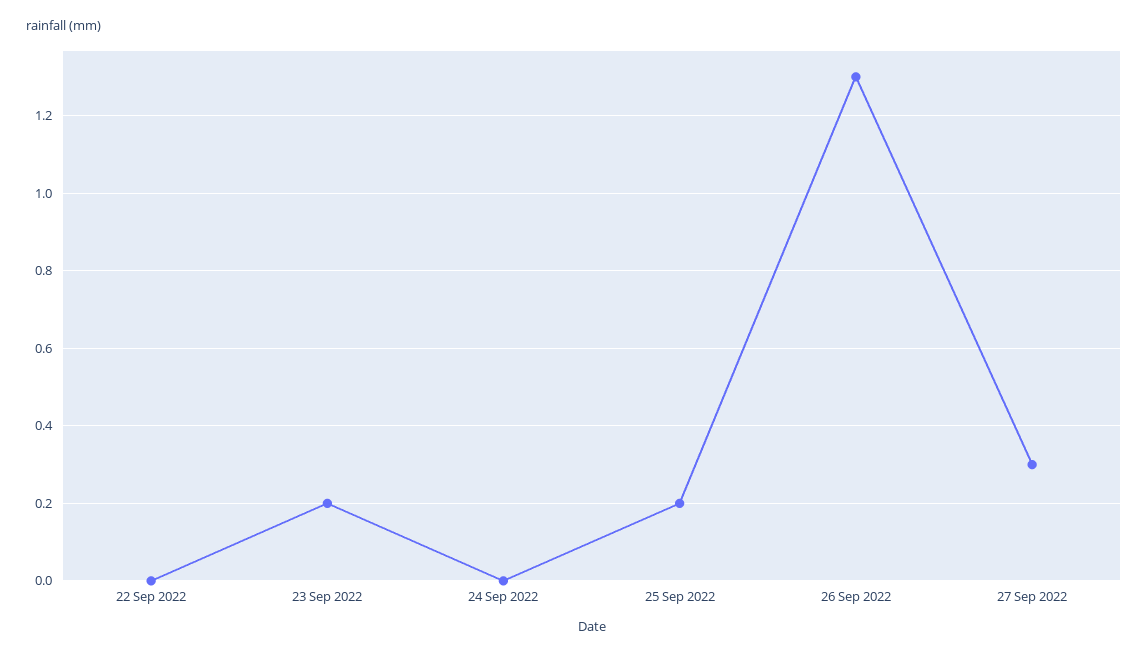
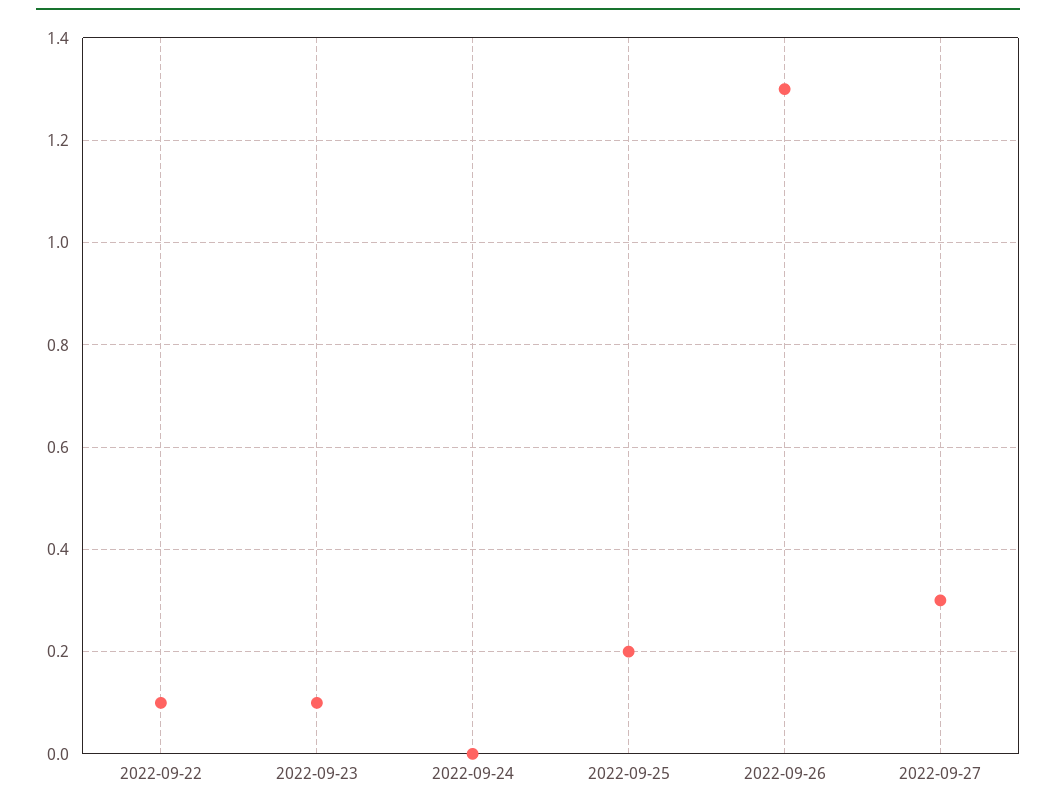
22 Sep 2022: 0 -> 0.1
23 Sep 2022: 0.2 -> 0.1

